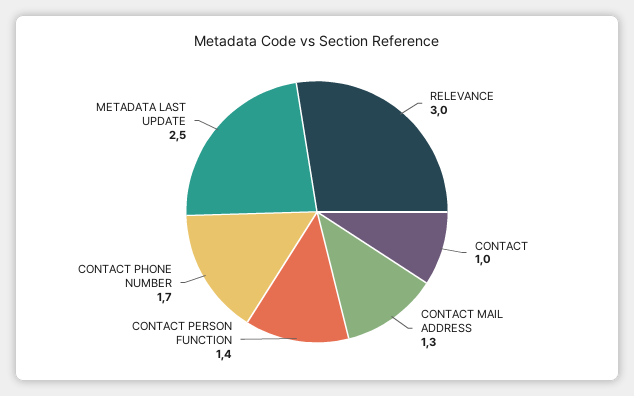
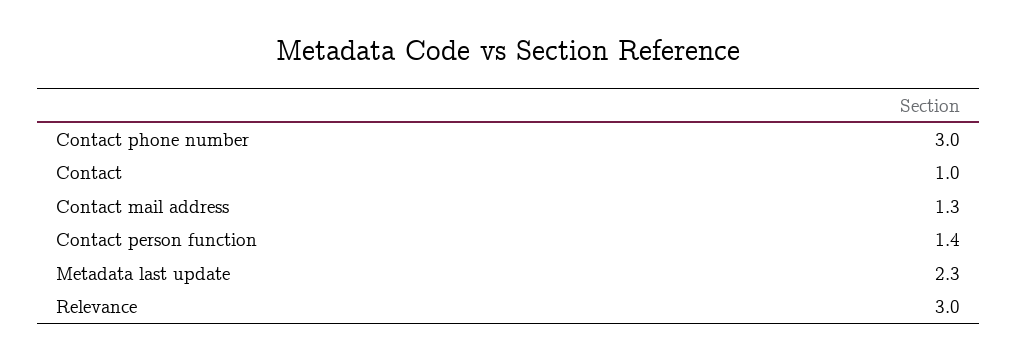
CONTACT PHONE NUMBER: 1.7 -> 3
METADATA LAST UPDATE: 2.5 -> 2.3

